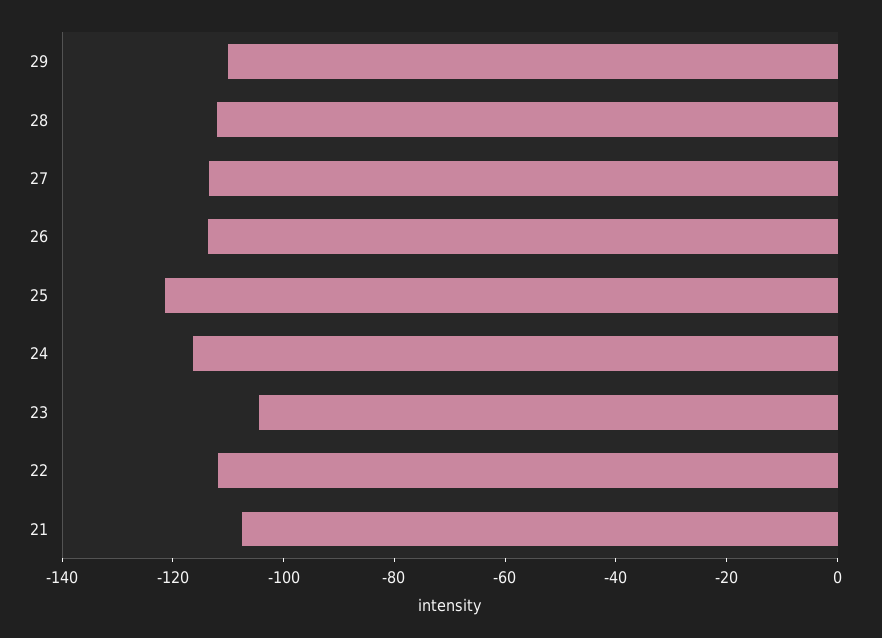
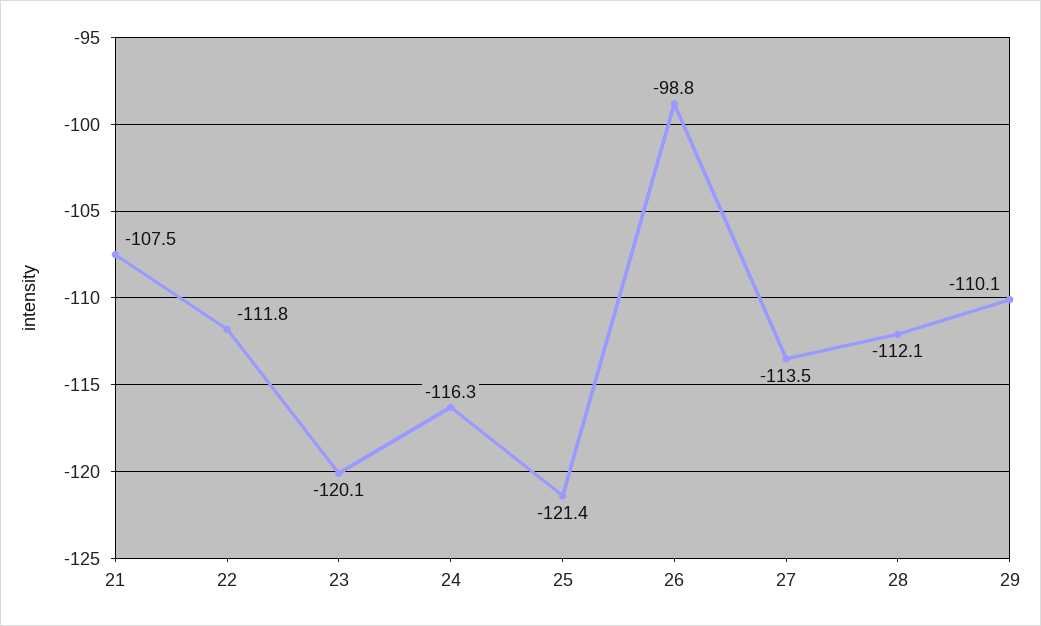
26: -115 -> -98.8
23: -105 -> -120.1

